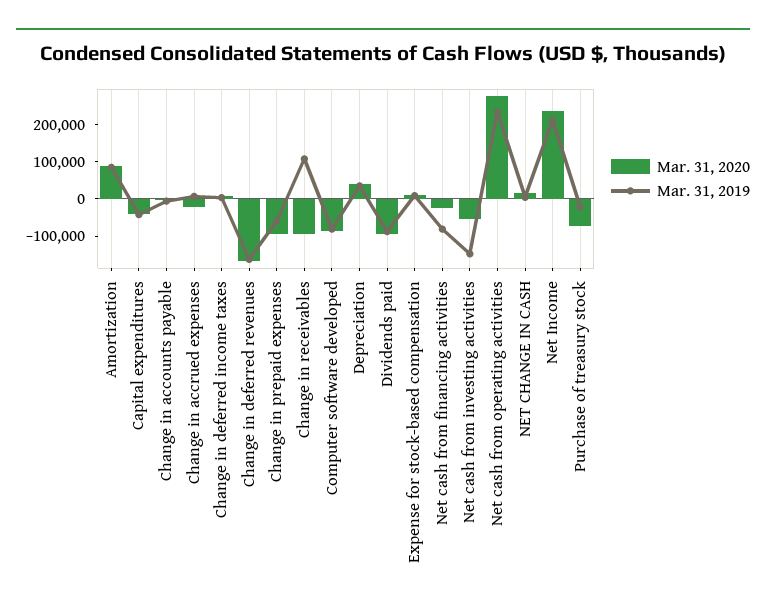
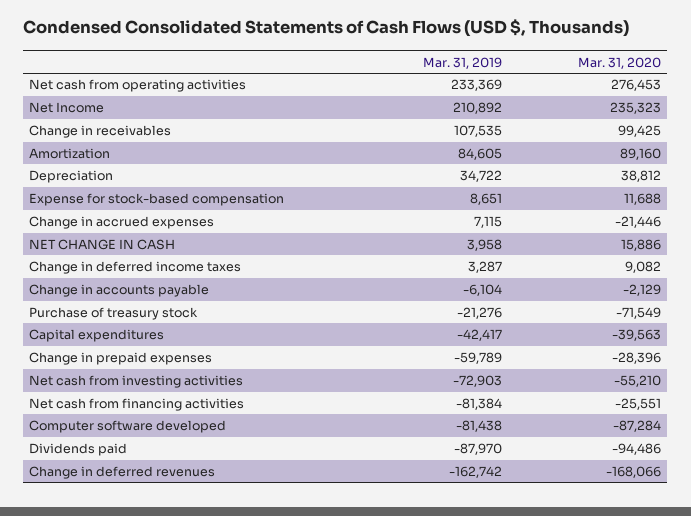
Mar. 31, 2020, Change in prepaid expenses: -100000 -> -28396
Mar. 31, 2020, Change in receivables: -100000 -> 99425
Mar. 31, 2019, Net cash from investing activities: -150000 -> -72903

